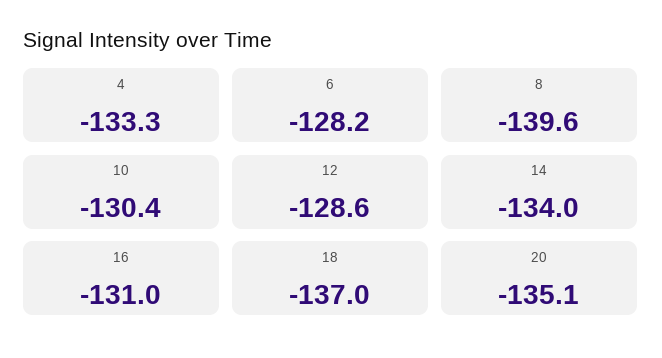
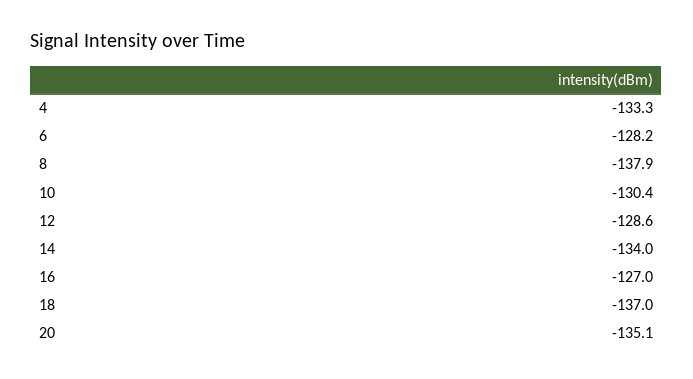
8: -139.6 -> -137.9
16: -131 -> -127

